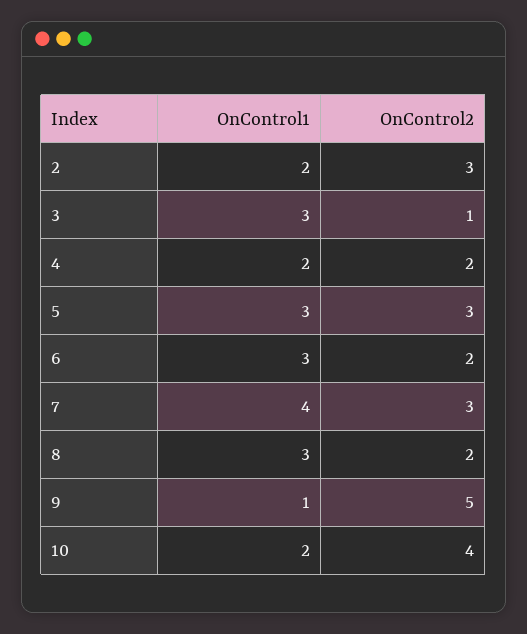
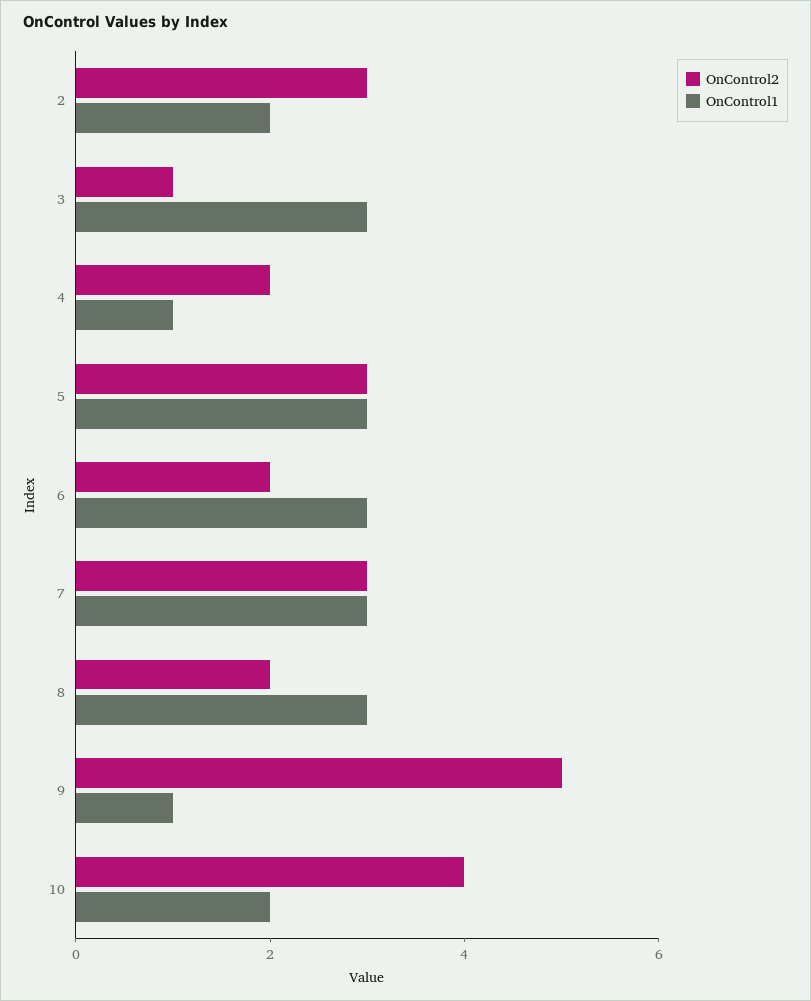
OnControl1, 4: 2 -> 1
OnControl1, 7: 4 -> 3

